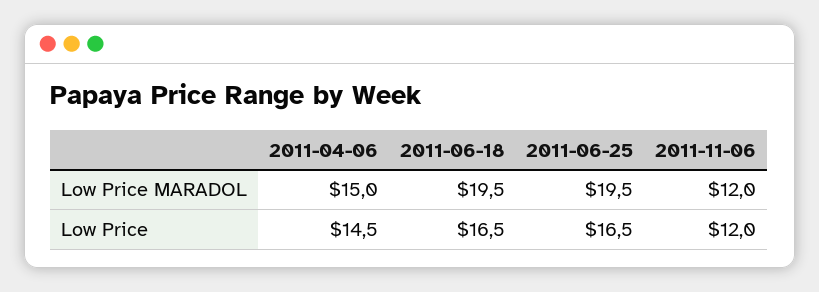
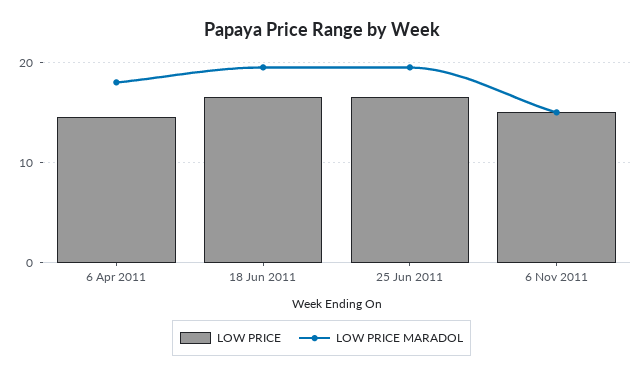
Low Price MARADOL, 2011-04-06: 15 -> 18
Low Price MARADOL, 2011-11-06: 12 -> 15
Low Price, 2011-11-06: 12 -> 15

